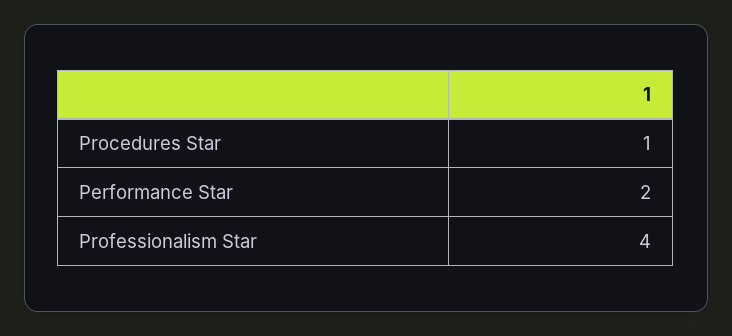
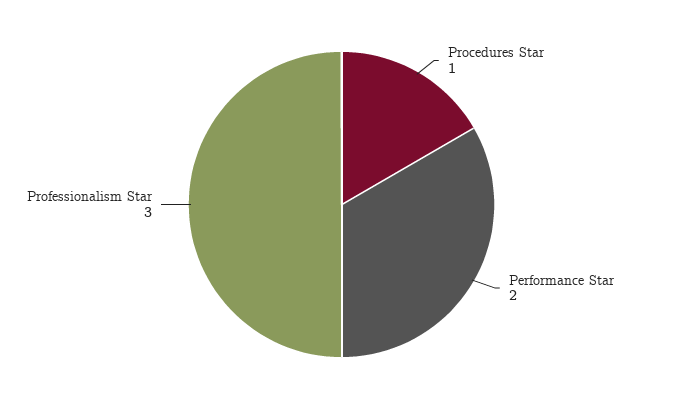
Professionalism Star: 4 -> 3

